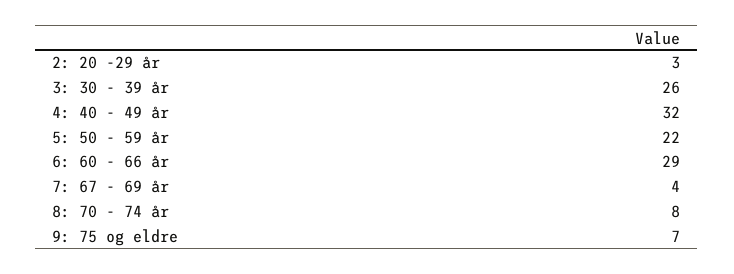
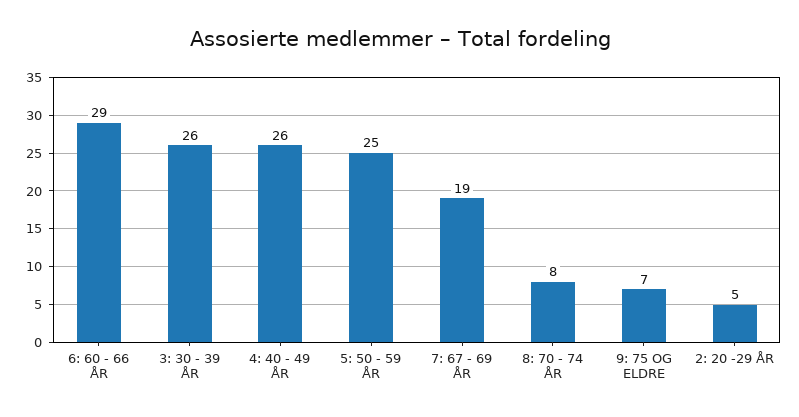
2: 20 -29 år: 3 -> 5
4: 40 - 49 år: 32 -> 26
5: 50 - 59 år: 22 -> 25
7: 67 - 69 år: 4 -> 19

